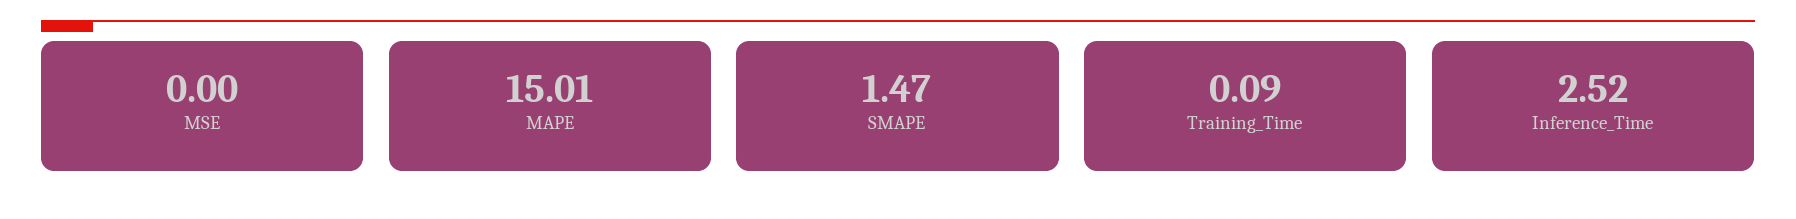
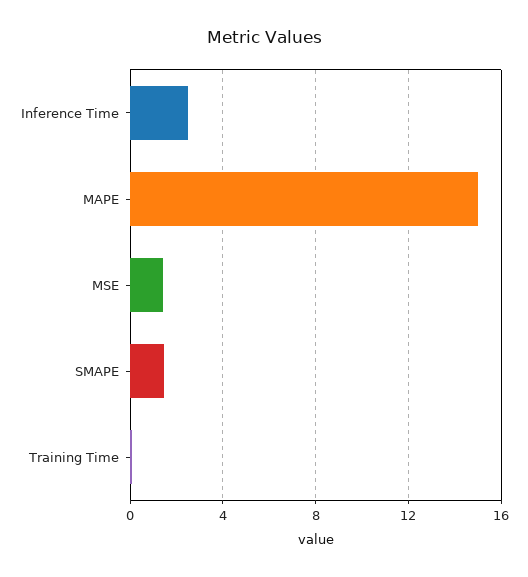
MSE: 0 -> 1.5

